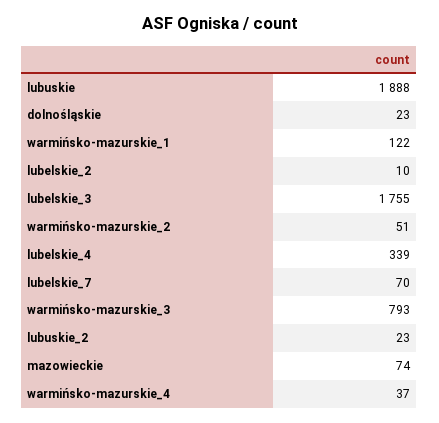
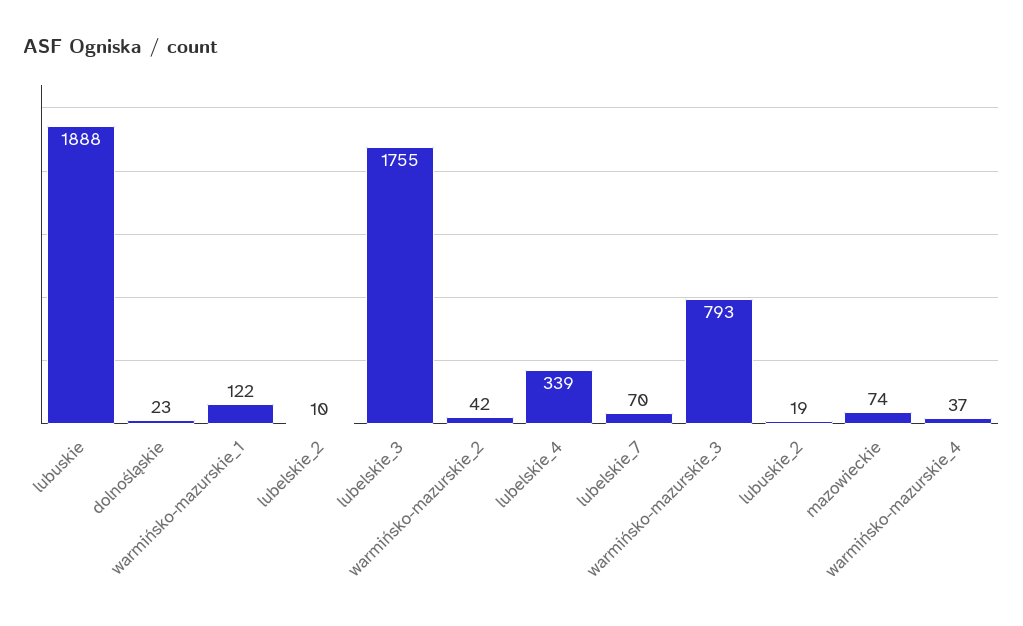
warmińsko-mazurskie_2: 51 -> 42
lubuskie_2: 23 -> 19

